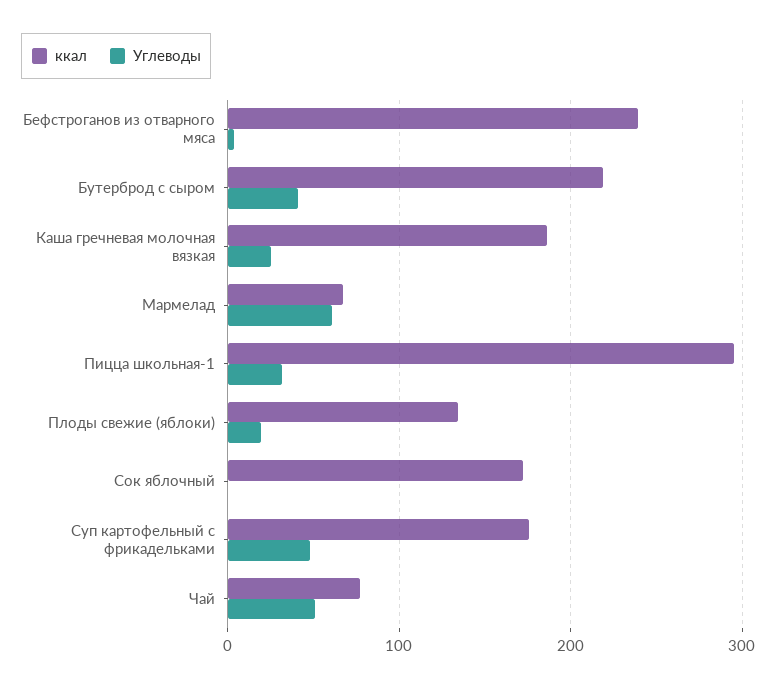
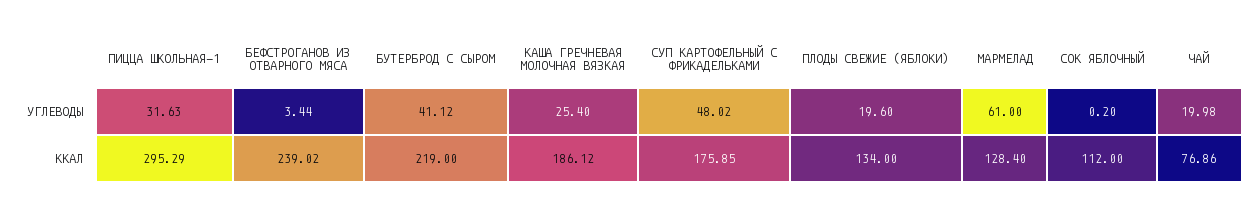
ккал, Мармелад: 70 -> 128.4
ккал, Сок яблочный: 170 -> 112
Углеводы, Чай: 50 -> 19.98

